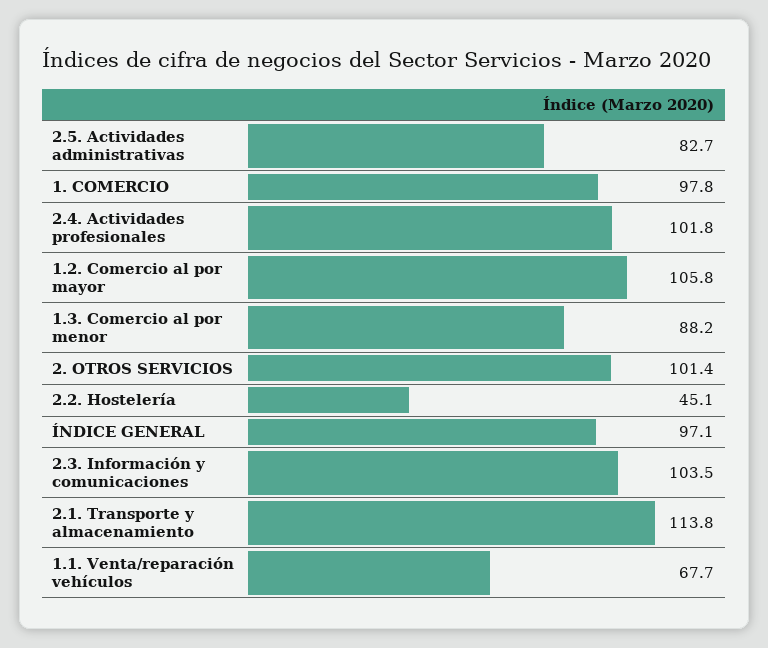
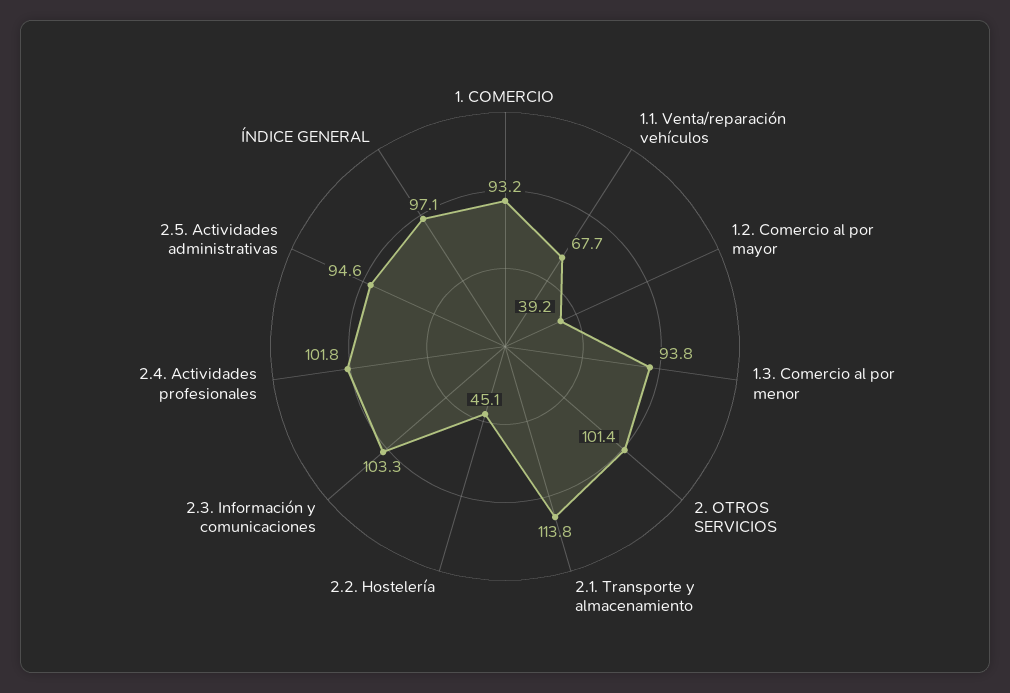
2.5. Actividades administrativas: 82.7 -> 94.6
1. COMERCIO: 97.8 -> 93.2
1.2. Comercio al por mayor: 105.8 -> 39.2
1.3. Comercio al por menor: 88.2 -> 93.8
2.3. Información y comunicaciones: 103.5 -> 103.3

